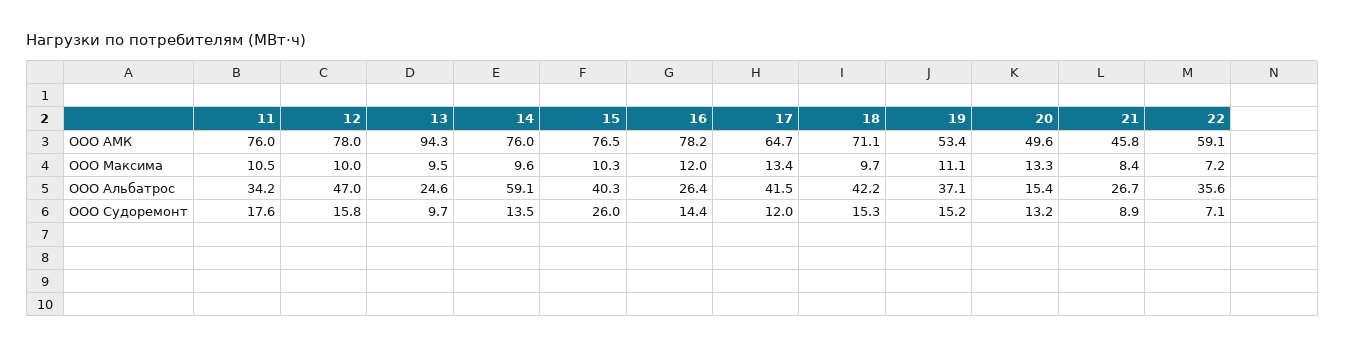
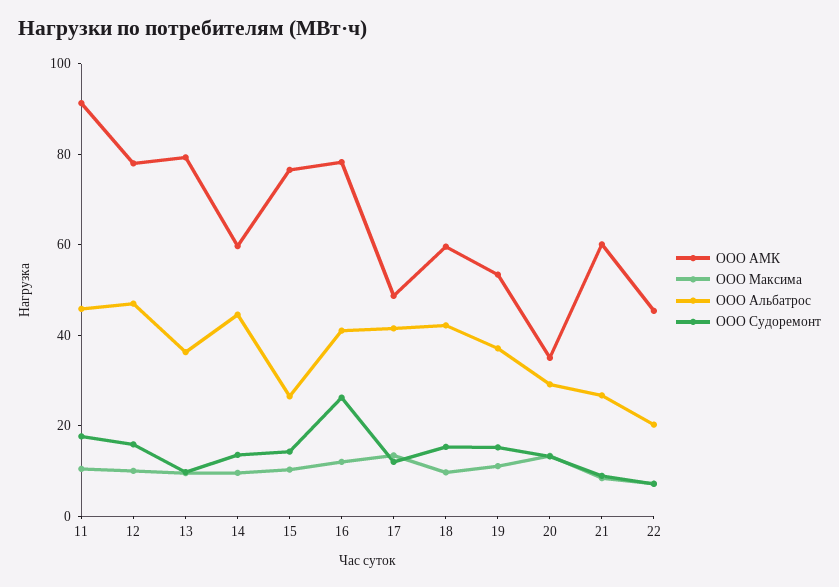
ООО АМК, 11: 76 -> 90
ООО АМК, 13: 94.3 -> 80
ООО АМК, 14: 76 -> 60
ООО АМК, 17: 64.7 -> 50
ООО АМК, 18: 71.1 -> 60
ООО АМК, 20: 49.6 -> 35
ООО АМК, 21: 45.8 -> 60
ООО АМК, 22: 59.1 -> 45
ООО Альбатрос, 11: 34.2 -> 45
ООО Альбатрос, 13: 24.6 -> 35
ООО Альбатрос, 14: 59.1 -> 45
ООО Альбатрос, 15: 40.3 -> 25
ООО Альбатрос, 16: 26.4 -> 40
ООО Альбатрос, 20: 15.4 -> 30
ООО Альбатрос, 22: 35.6 -> 20
ООО Судоремонт, 15: 26 -> 15
ООО Судоремонт, 16: 14.4 -> 25

